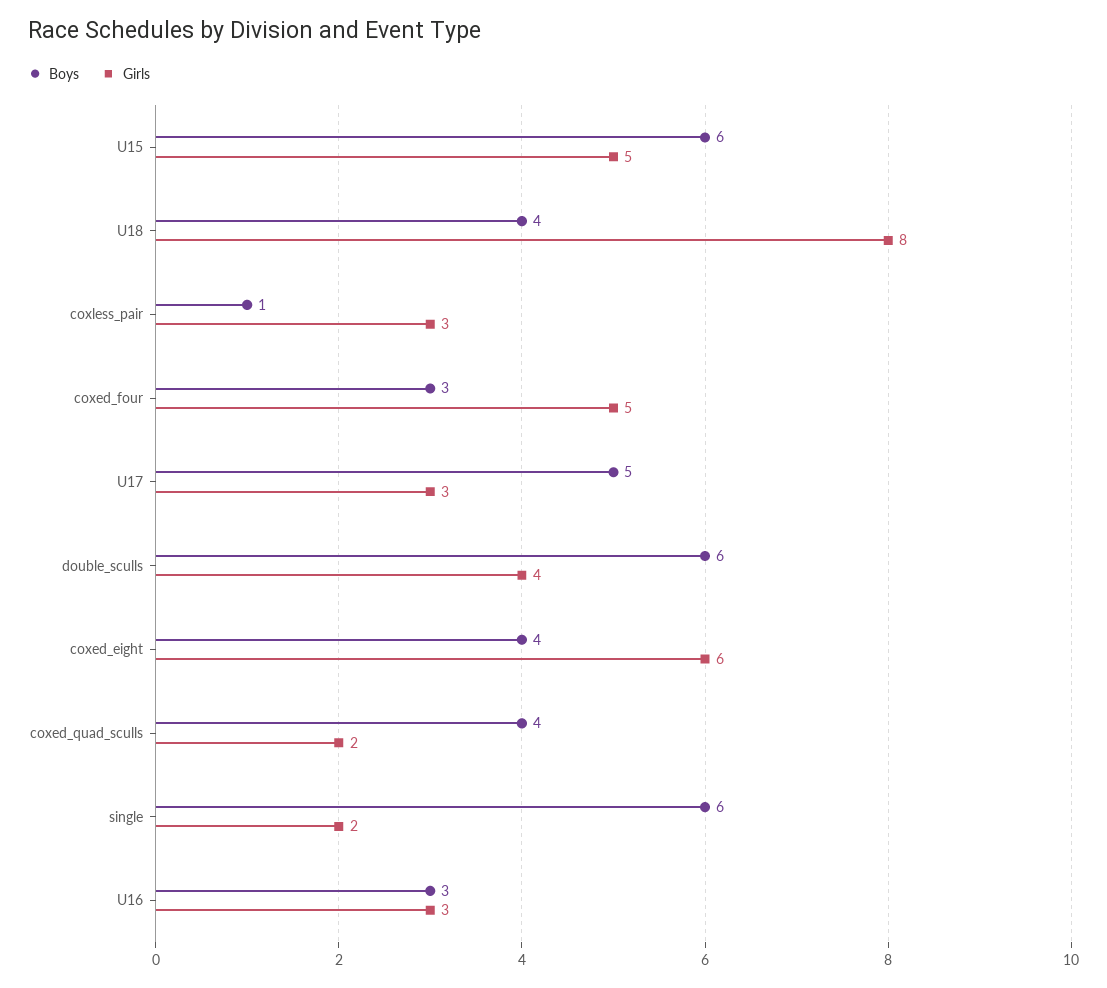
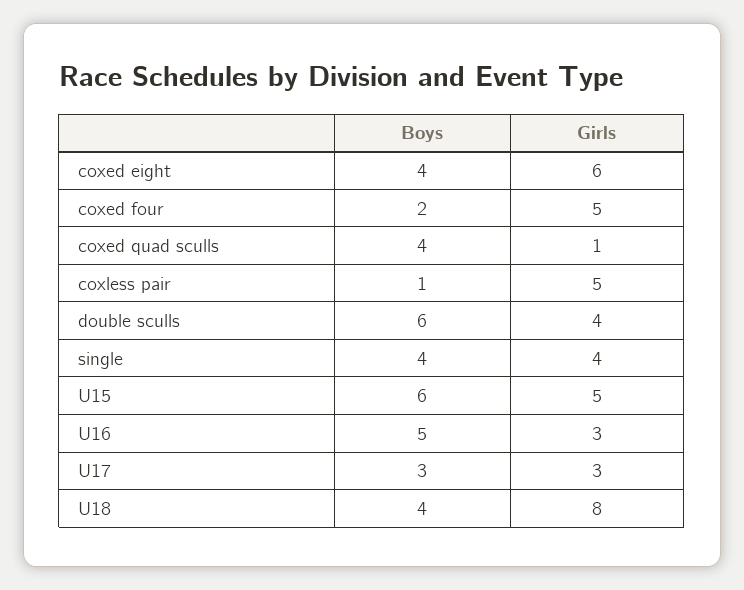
Girls, coxless_pair: 3 -> 5
Boys, coxed_four: 3 -> 2
Boys, U17: 5 -> 3
Girls, coxed_quad_sculls: 2 -> 1
Boys, single: 6 -> 4
Girls, single: 2 -> 4
Boys, U16: 3 -> 5

